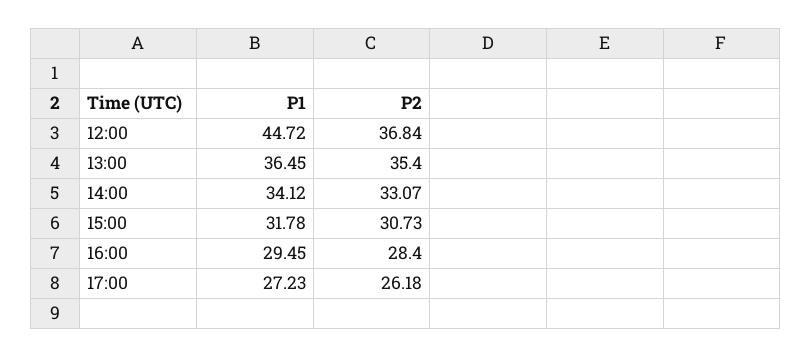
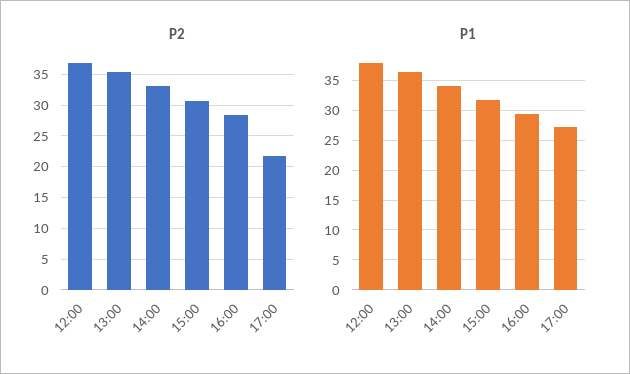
P1, 12:00: 44.72 -> 37.5
P2, 17:00: 26.18 -> 22

